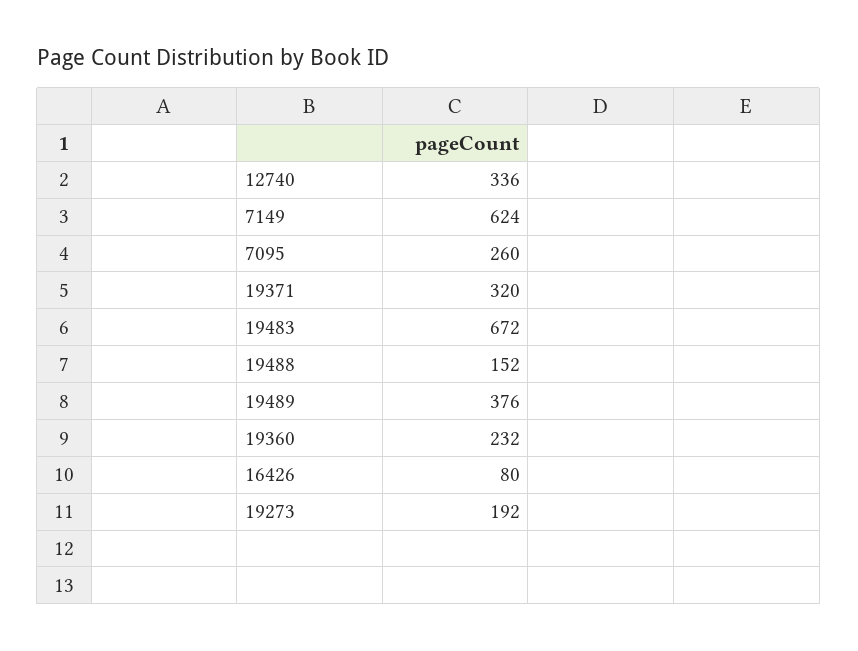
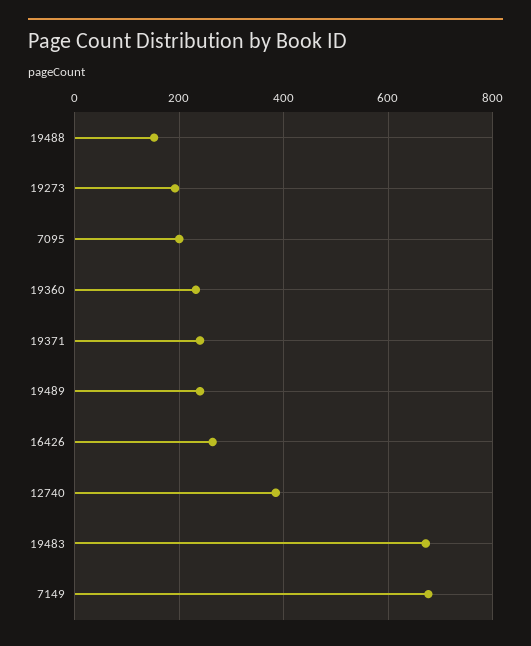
12740: 336 -> 380
7149: 624 -> 680
7095: 260 -> 200
19371: 320 -> 240
19489: 376 -> 240
16426: 80 -> 260

